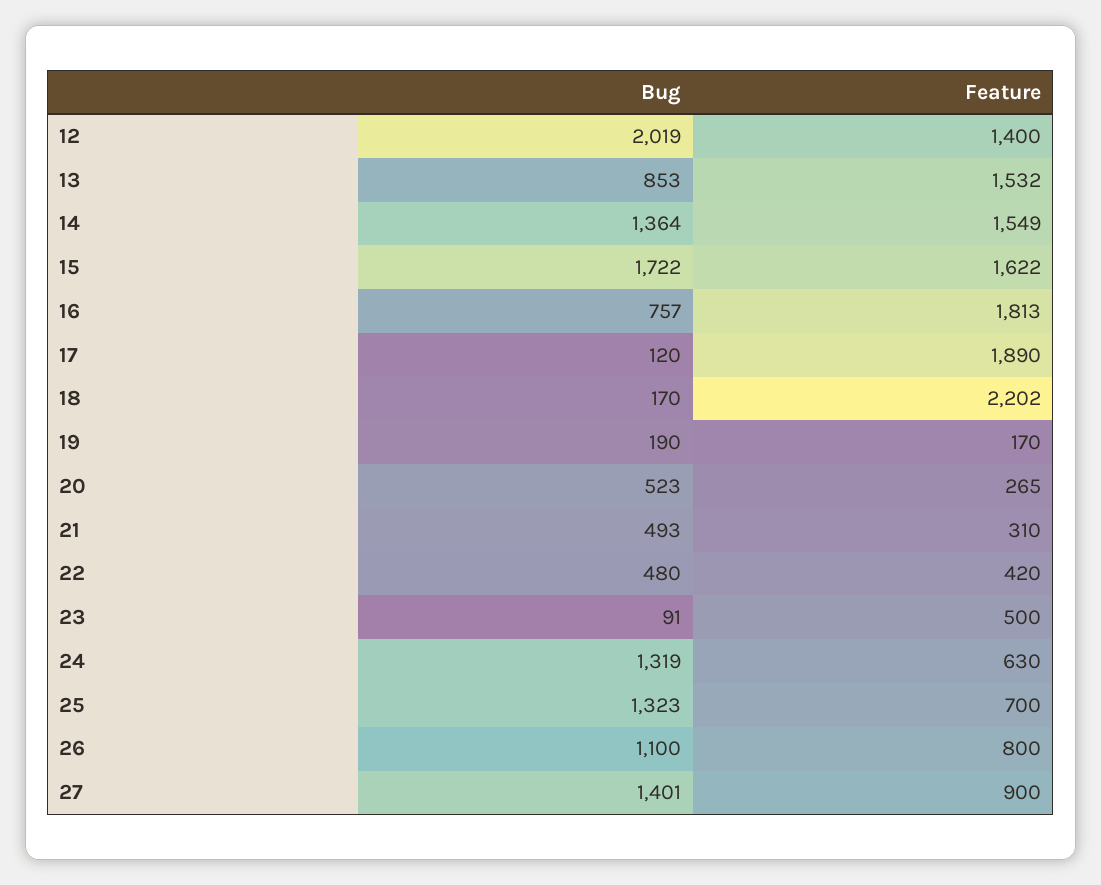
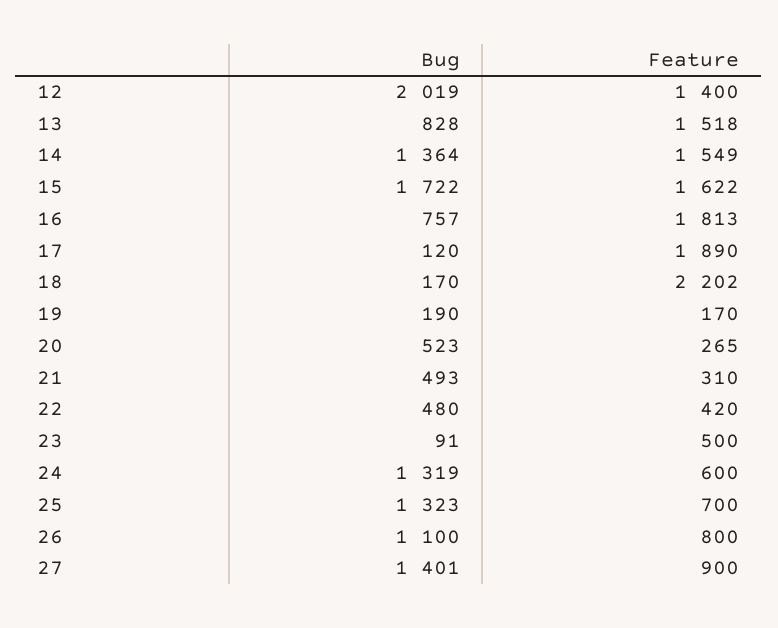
Bug, 13: 853 -> 828
Feature, 13: 1532 -> 1518
Feature, 24: 630 -> 600

